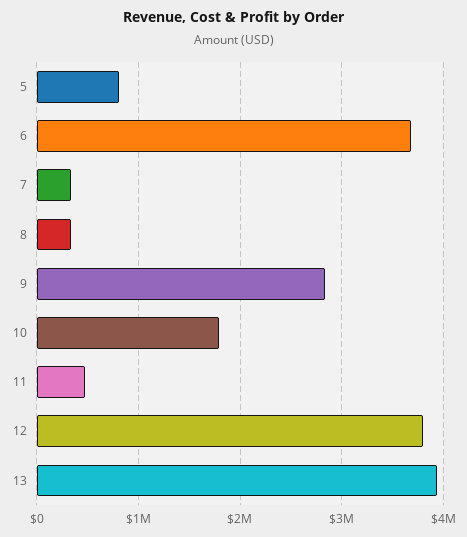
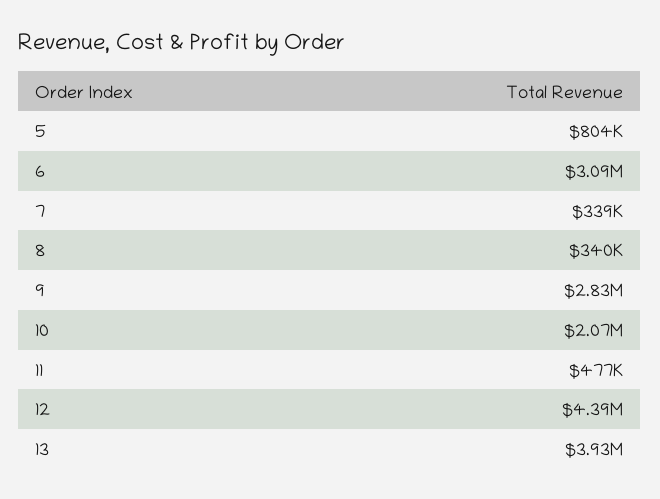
6: 3700000 -> 3090000
10: 1800000 -> 2070000
12: 3800000 -> 4390000

